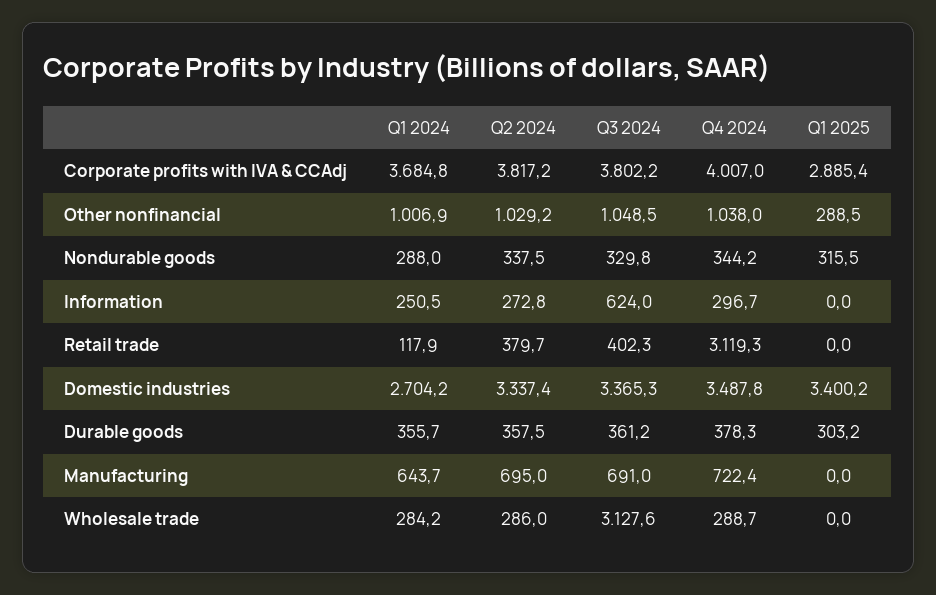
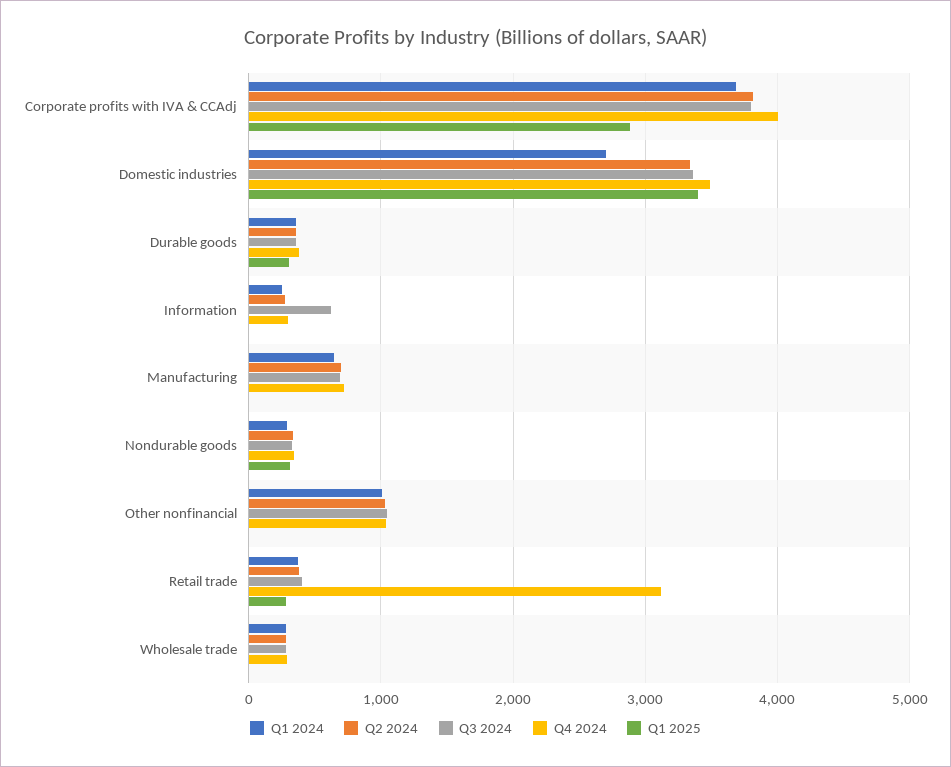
Q1 2025, Other nonfinancial: 288.5 -> 0
Q1 2024, Retail trade: 117.9 -> 400
Q1 2025, Retail trade: 0 -> 300
Q3 2024, Wholesale trade: 3127.6 -> 300

